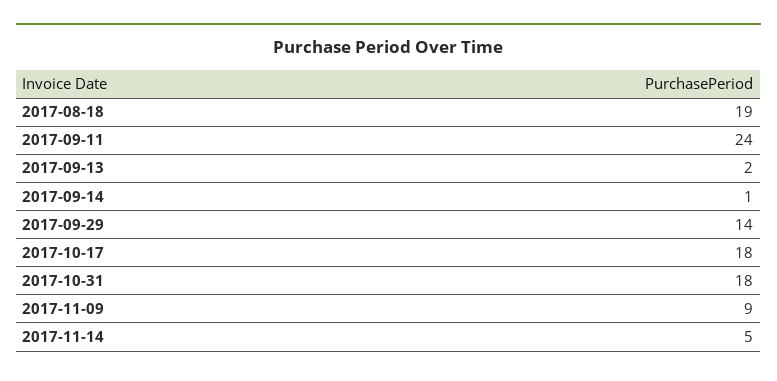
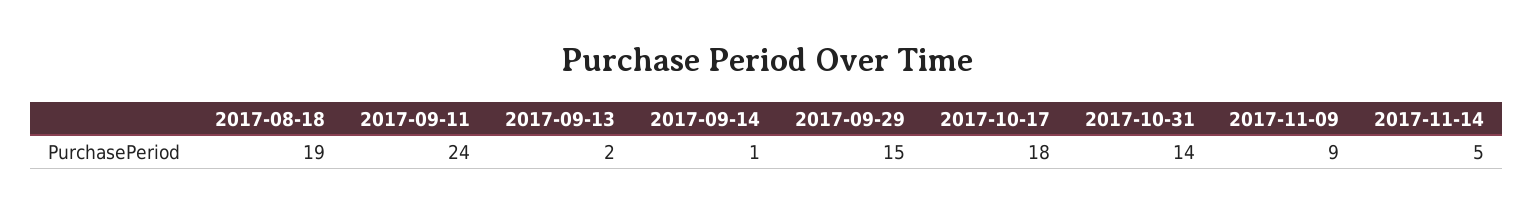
2017-09-29: 14 -> 15
2017-10-31: 18 -> 14

